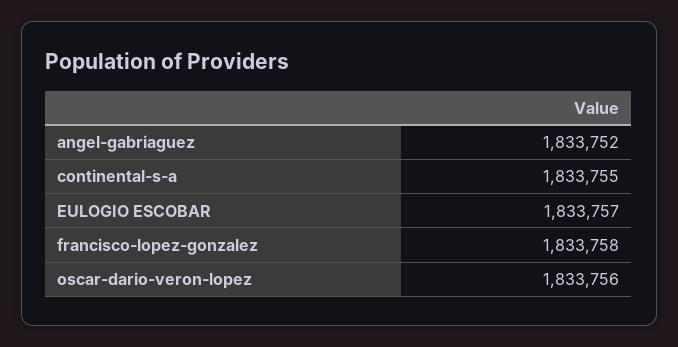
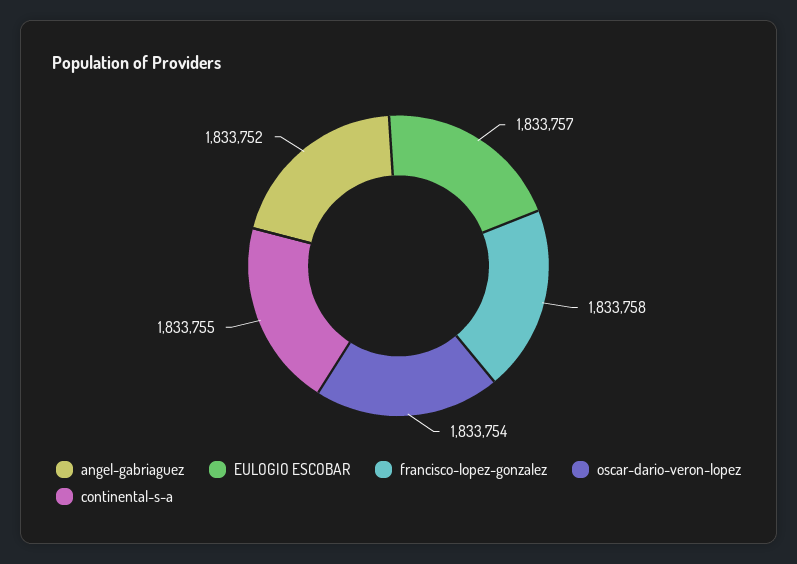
oscar-dario-veron-lopez: 1833756 -> 1833754

